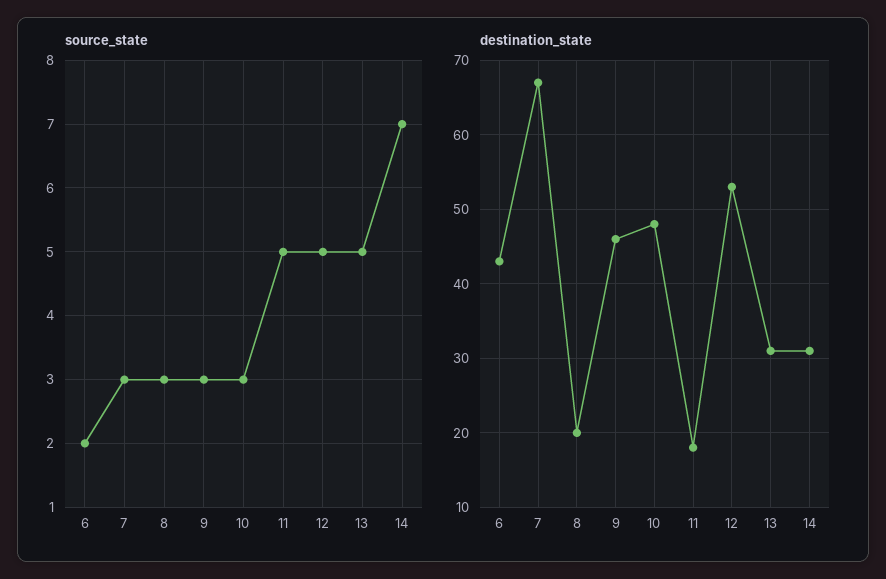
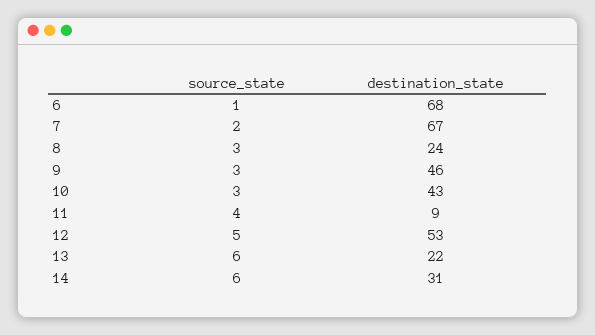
source_state, 6: 2 -> 1
source_state, 7: 3 -> 2
source_state, 11: 5 -> 4
source_state, 13: 5 -> 6
source_state, 14: 7 -> 6
destination_state, 6: 43 -> 68
destination_state, 8: 20 -> 24
destination_state, 10: 48 -> 43
destination_state, 11: 18 -> 9
destination_state, 13: 31 -> 22

